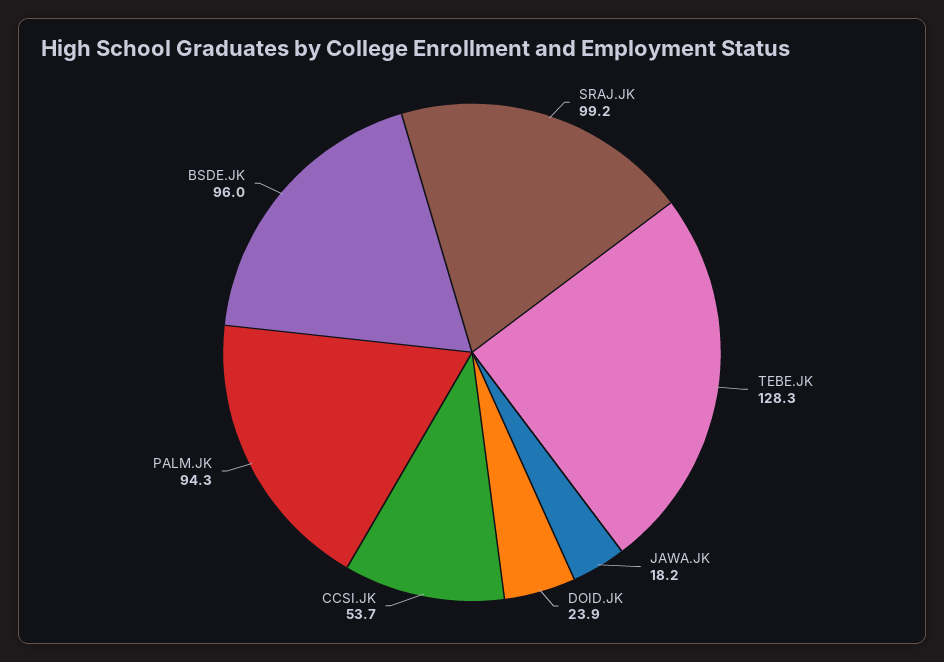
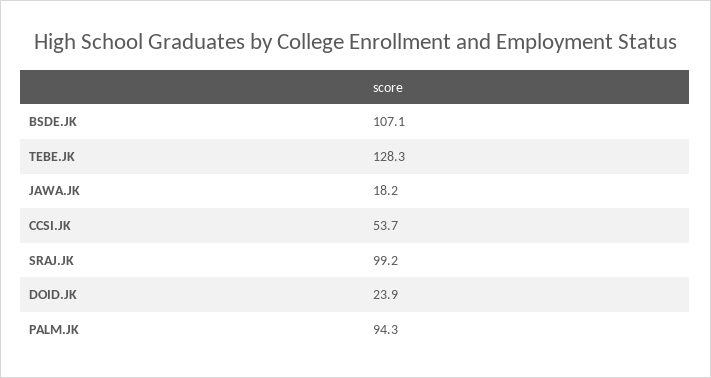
BSDE.JK: 96 -> 107.1

